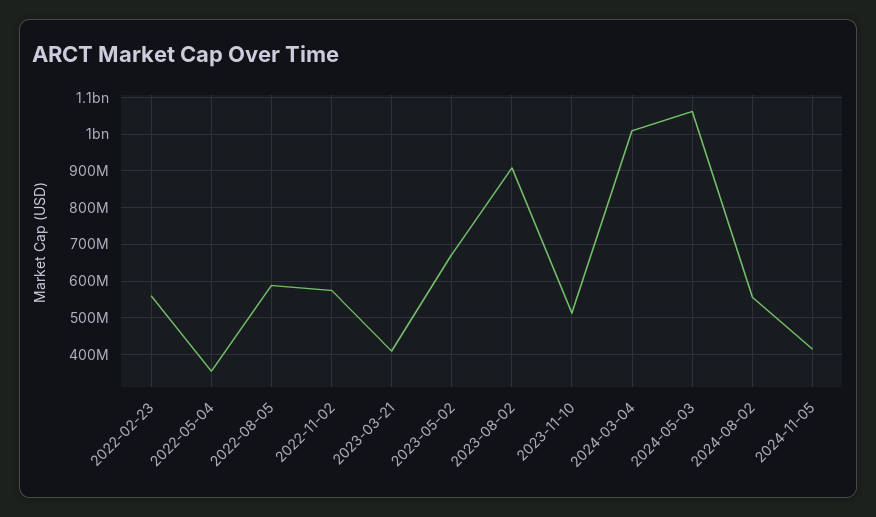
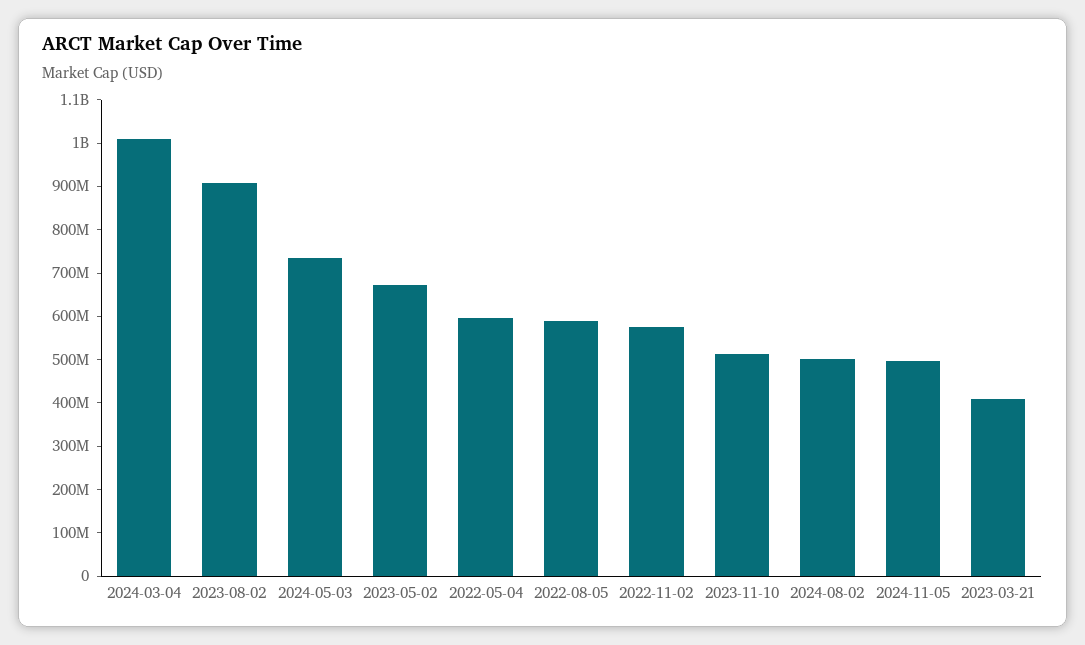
2022-02-23: 560000000 -> none
2022-05-04: 360000000 -> 600000000
2024-05-03: 1060000000 -> 740000000
2024-08-02: 560000000 -> 500000000
2024-11-05: 420000000 -> 500000000

